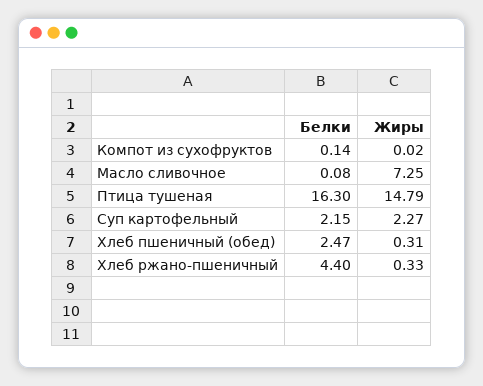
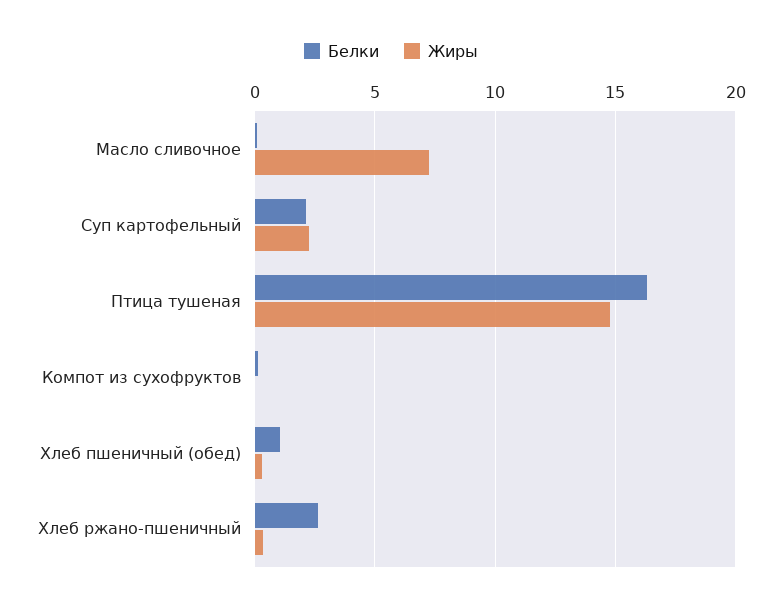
Белки, Хлеб пшеничный (обед): 2.47 -> 1
Белки, Хлеб ржано-пшеничный: 4.4 -> 2.5

